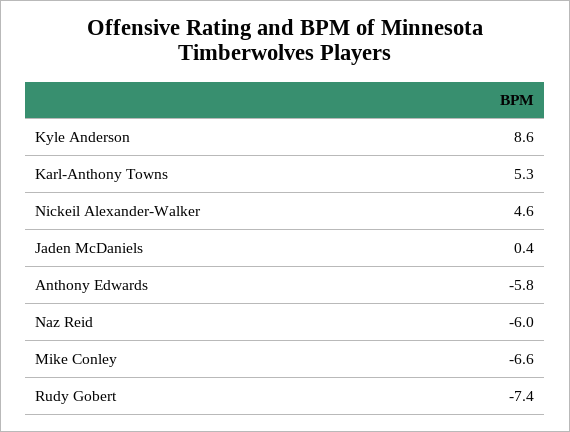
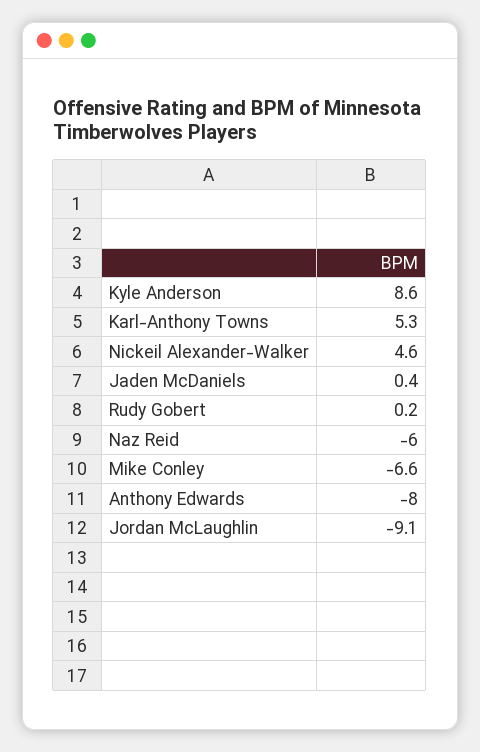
Anthony Edwards: -5.8 -> -8
Rudy Gobert: -7.4 -> 0.2
Jordan McLaughlin: none -> -9.1

